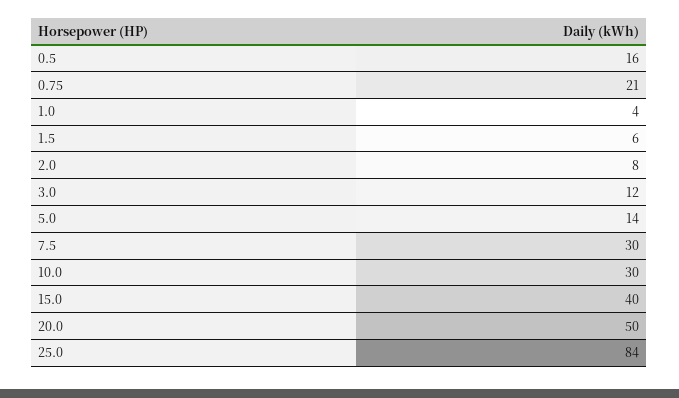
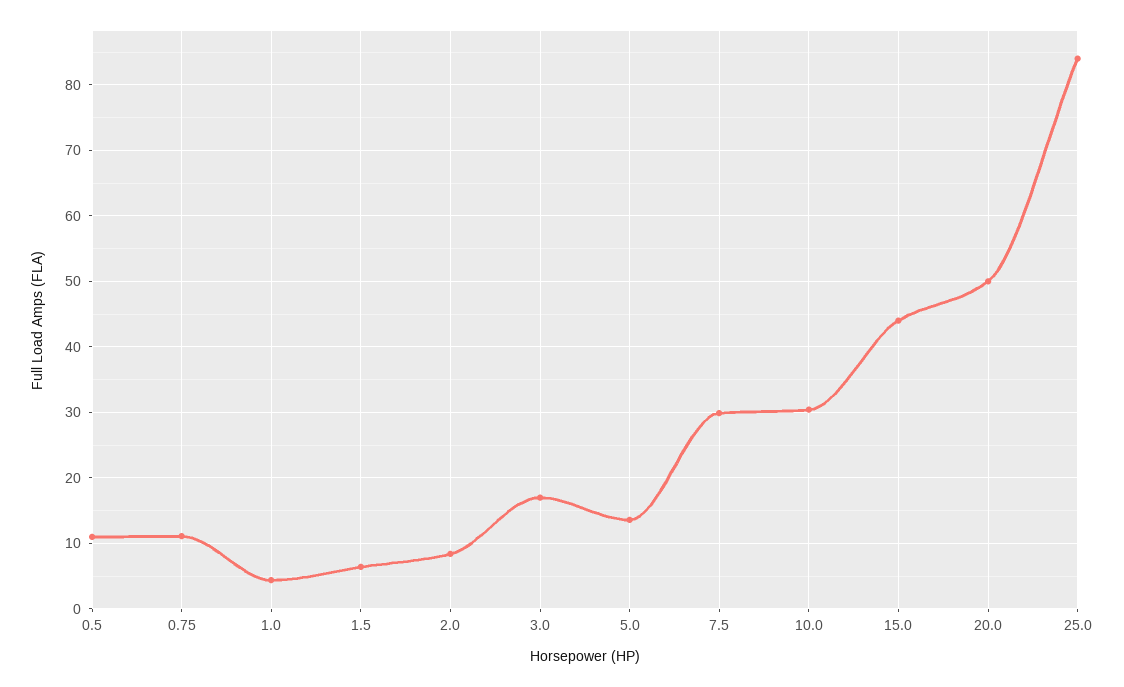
0.5: 16 -> 11
0.75: 21 -> 11
3.0: 12 -> 17
15.0: 40 -> 44

